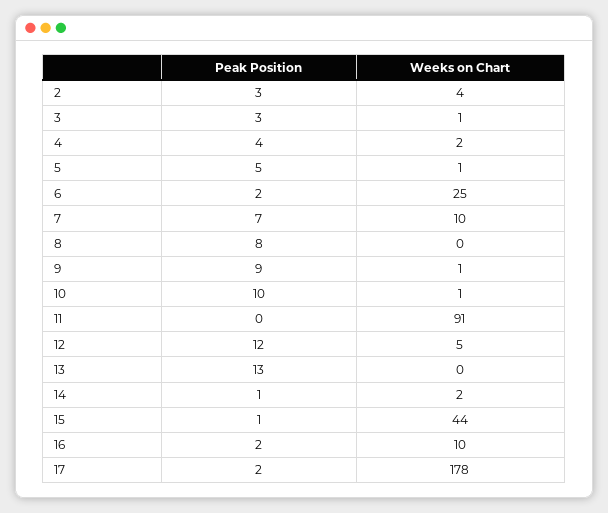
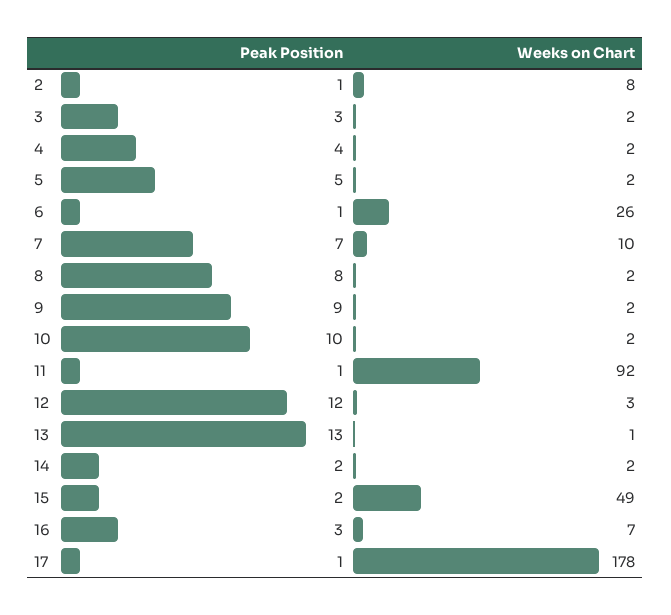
Peak Position, 2: 3 -> 1
Weeks on Chart, 2: 4 -> 8
Weeks on Chart, 3: 1 -> 2
Weeks on Chart, 5: 1 -> 2
Peak Position, 6: 2 -> 1
Weeks on Chart, 6: 25 -> 26
Weeks on Chart, 8: 0 -> 2
Weeks on Chart, 9: 1 -> 2
Weeks on Chart, 10: 1 -> 2
Peak Position, 11: 0 -> 1
Weeks on Chart, 11: 91 -> 92
Weeks on Chart, 12: 5 -> 3
Weeks on Chart, 13: 0 -> 1
Peak Position, 14: 1 -> 2
Peak Position, 15: 1 -> 2
Weeks on Chart, 15: 44 -> 49
Peak Position, 16: 2 -> 3
Weeks on Chart, 16: 10 -> 7
Peak Position, 17: 2 -> 1

